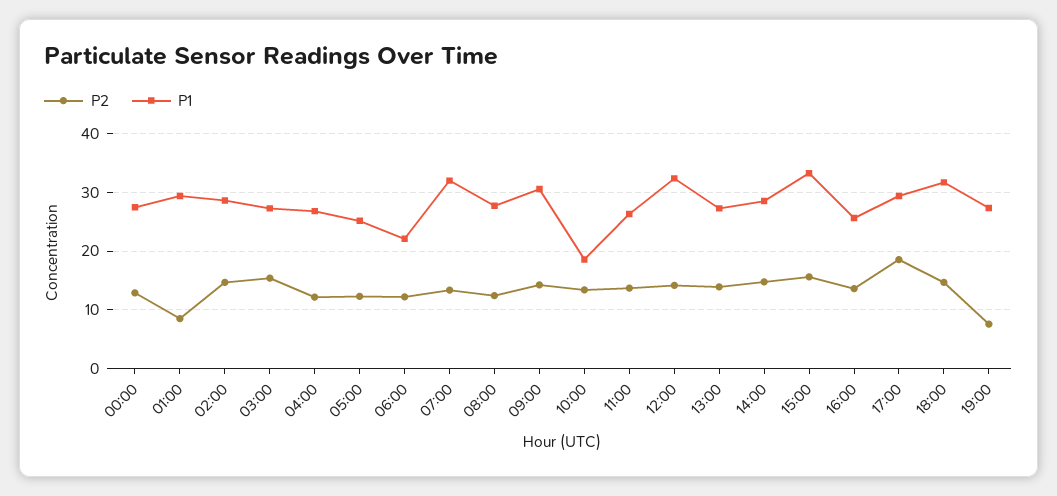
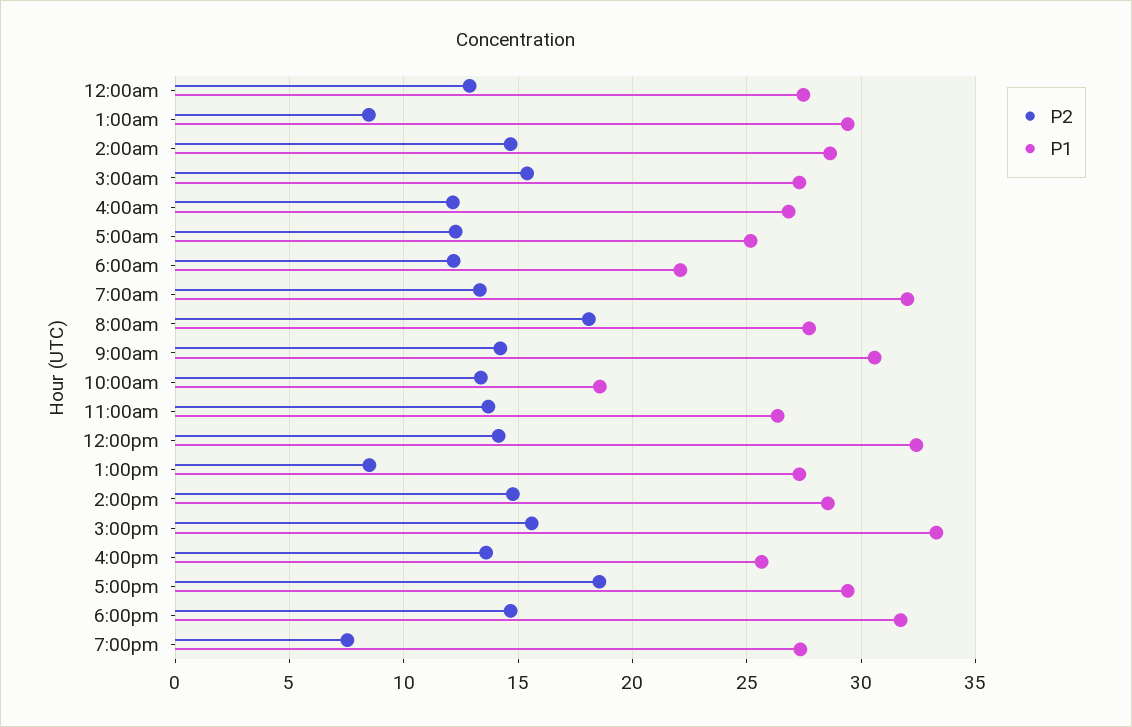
P2, 08:00: 12 -> 18
P2, 13:00: 14 -> 8.5

